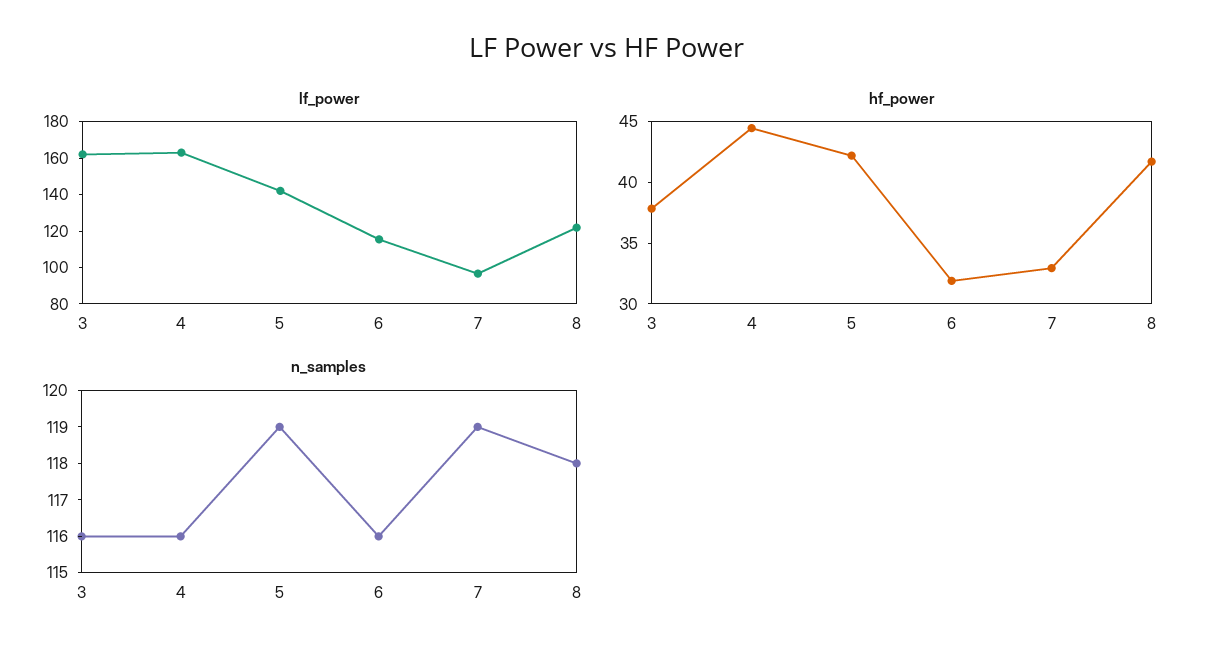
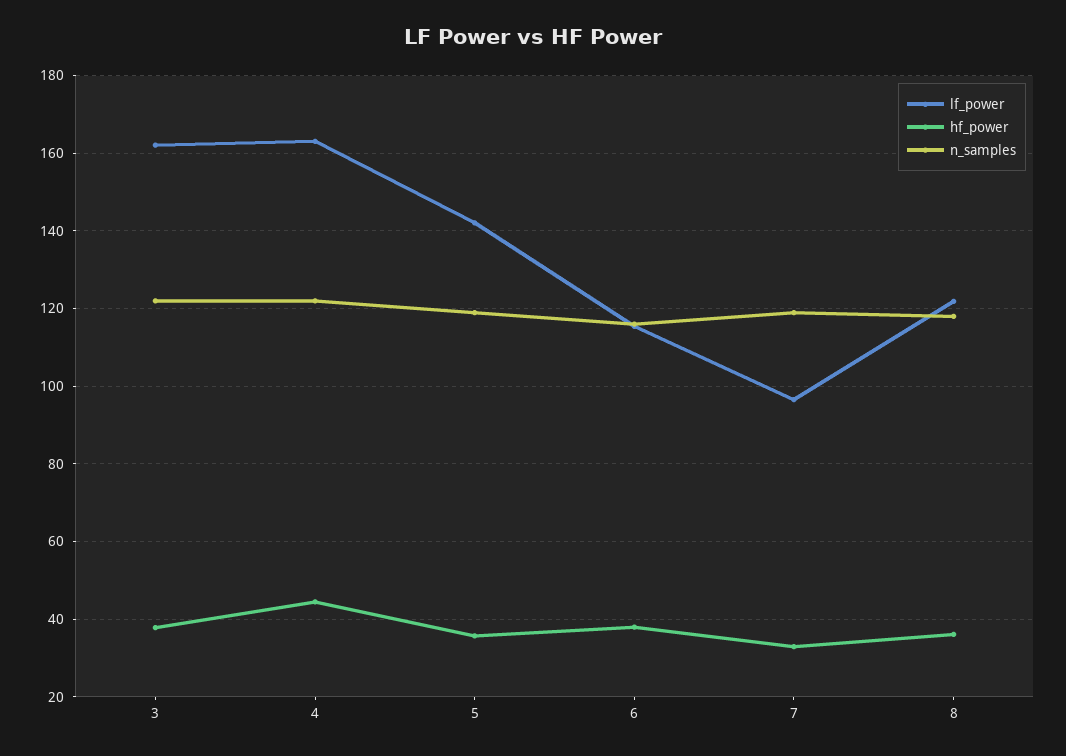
hf_power, 5: 42 -> 36
hf_power, 6: 32 -> 38
hf_power, 8: 42 -> 36
n_samples, 3: 116 -> 122
n_samples, 4: 116 -> 122

